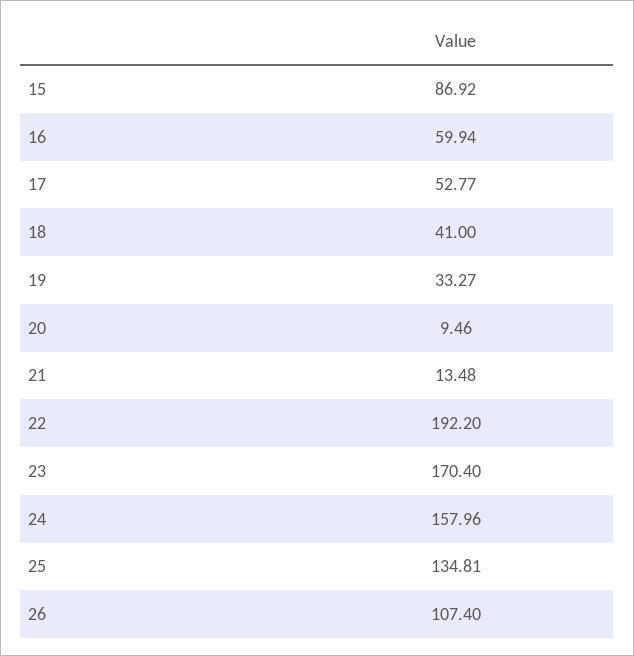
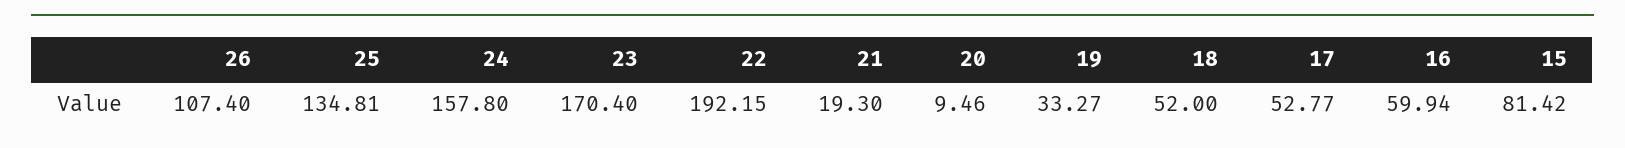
15: 86.92 -> 81.42
18: 41 -> 52
21: 13.48 -> 19.3
22: 192.2 -> 192.15
24: 157.96 -> 157.8

